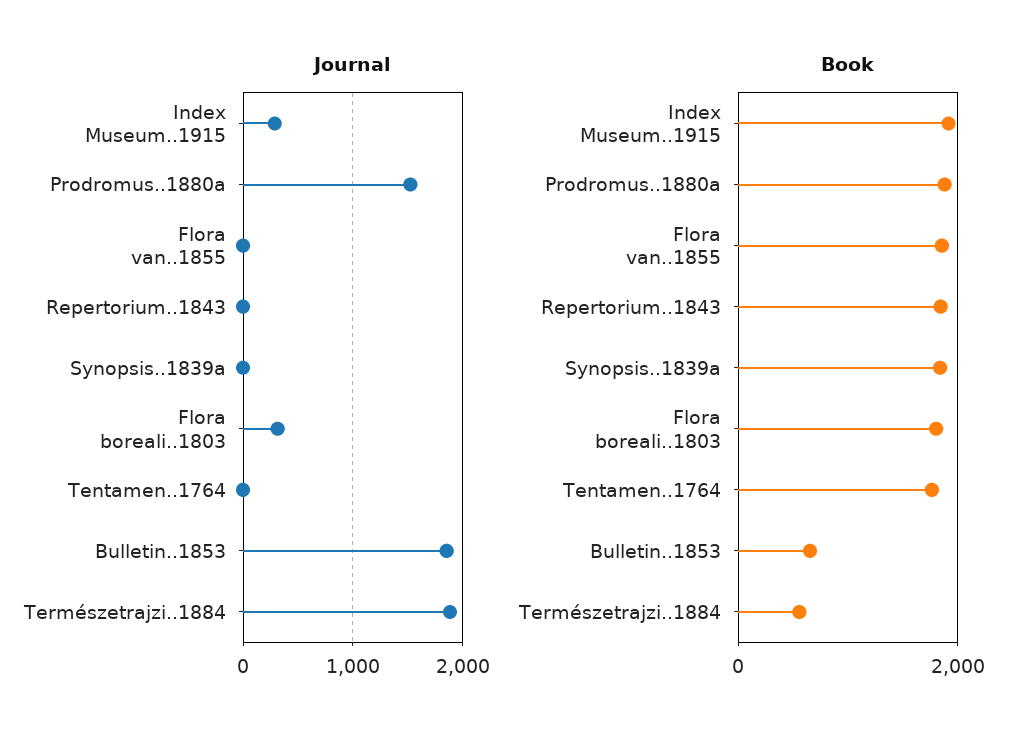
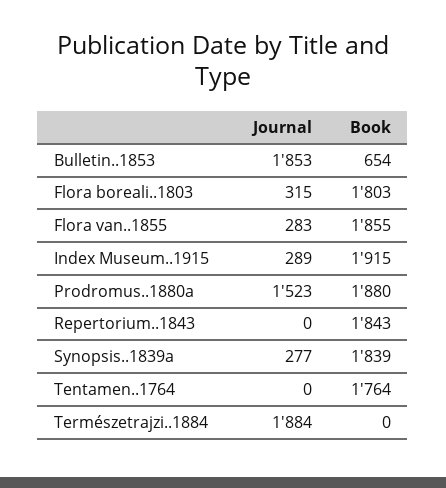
Journal, Flora van..1855: 0 -> 283
Journal, Synopsis..1839a: 0 -> 277
Book, Természetrajzi..1884: 600 -> 0

